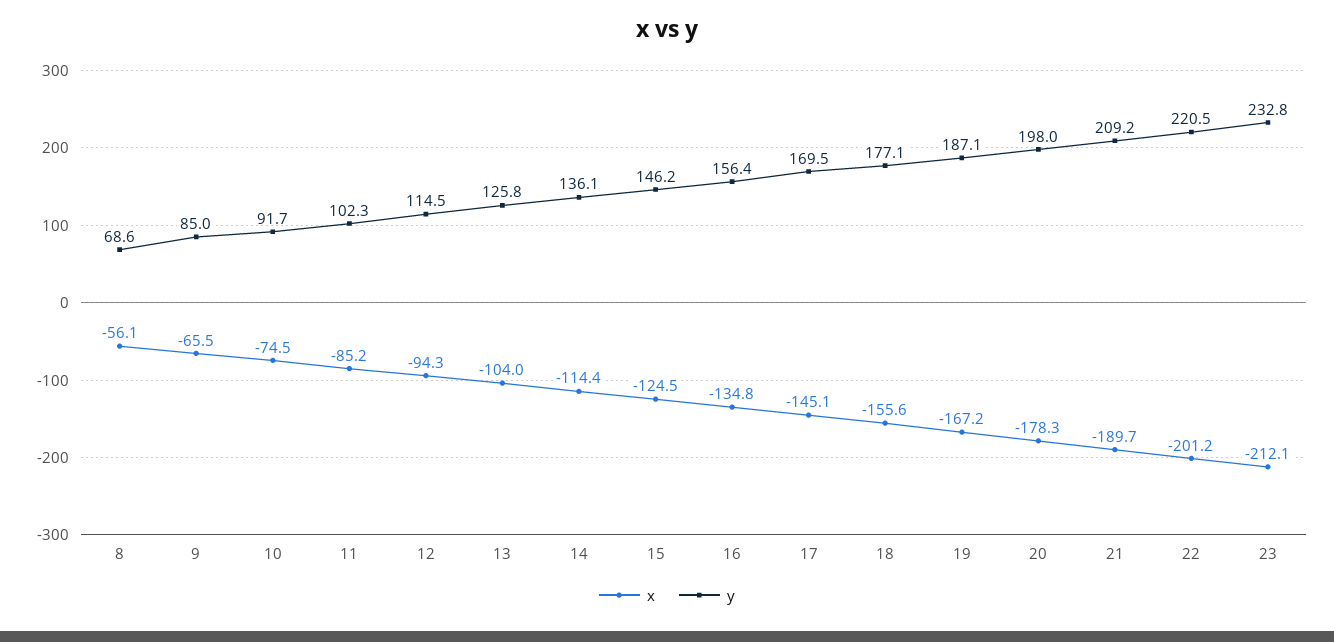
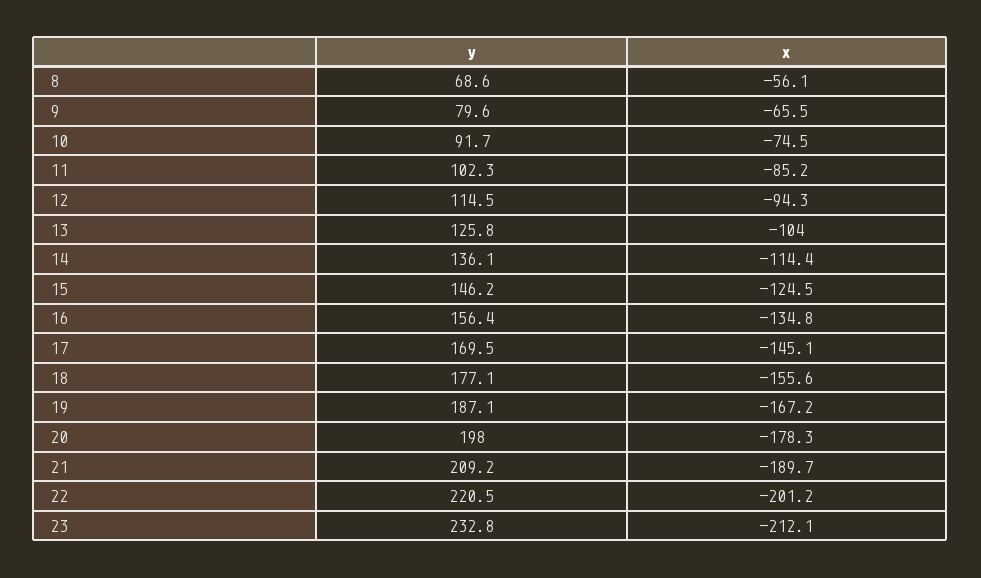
y, 9: 85 -> 79.6

